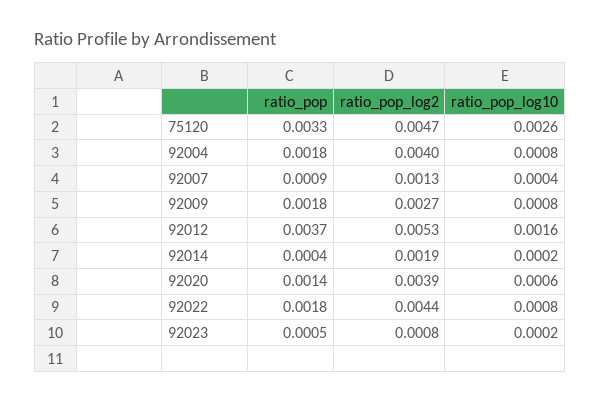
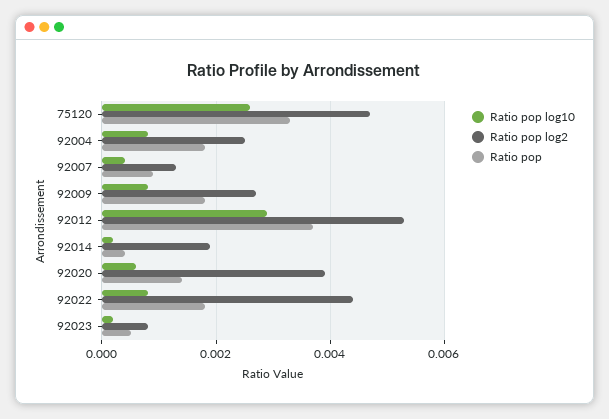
ratio_pop_log2, 92004: 0.004 -> 0.0025
ratio_pop_log10, 92012: 0.0016 -> 0.003

